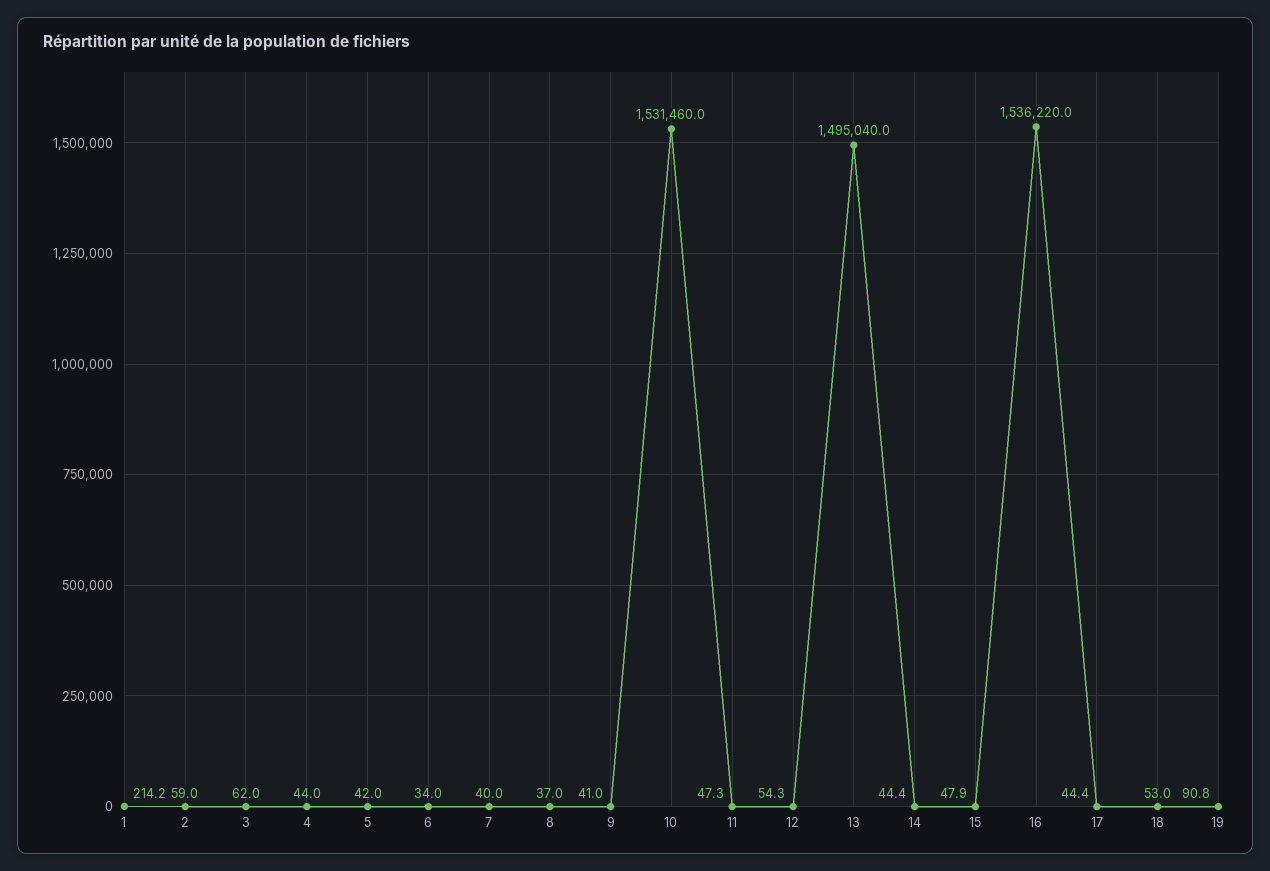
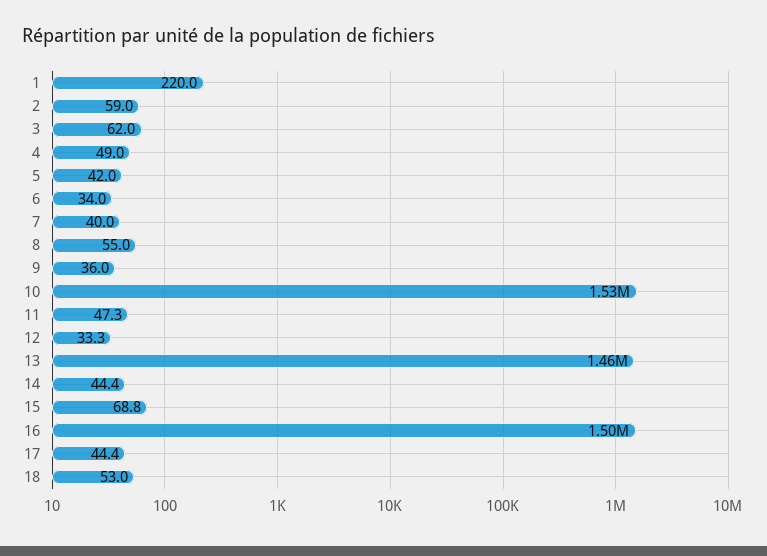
1: 214.2 -> 220
4: 44 -> 49
8: 37 -> 55
9: 41 -> 36
12: 54.3 -> 33.3
13: 1495040 -> 1460000
15: 47.9 -> 68.8
16: 1536220 -> 1500000
19: 90.8 -> none

